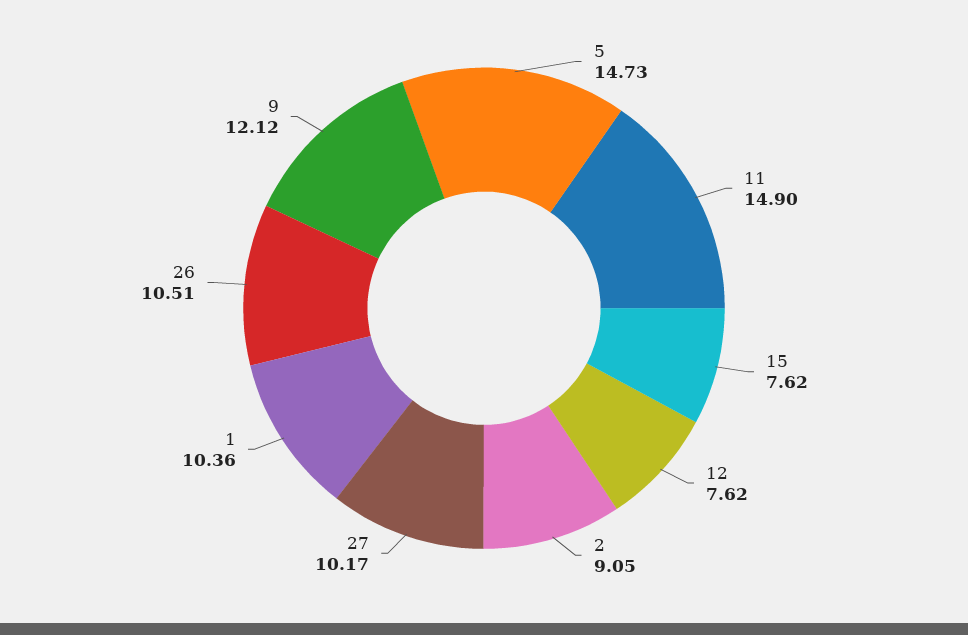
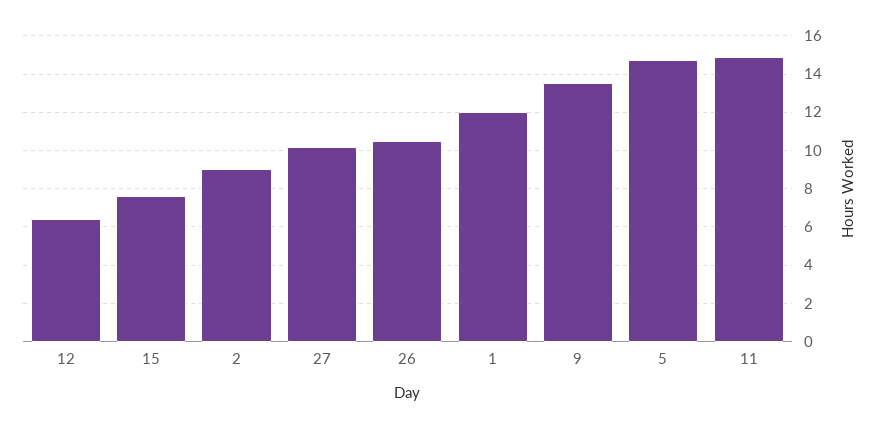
12: 7.62 -> 6.5
1: 10.36 -> 12
9: 12.12 -> 13.5

